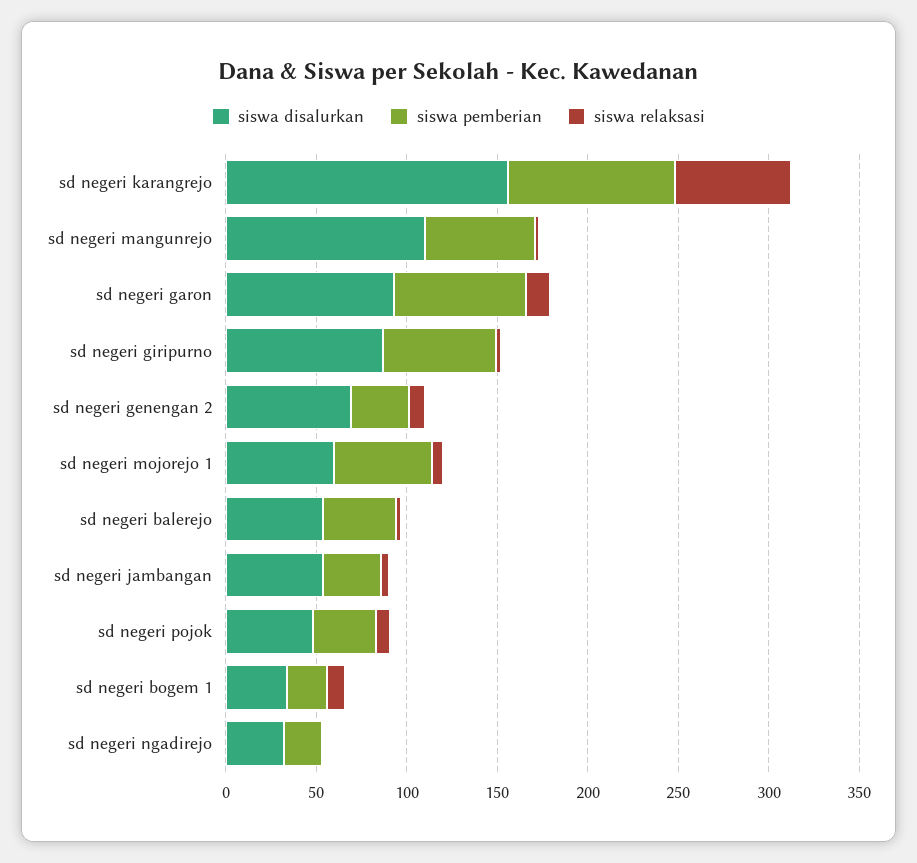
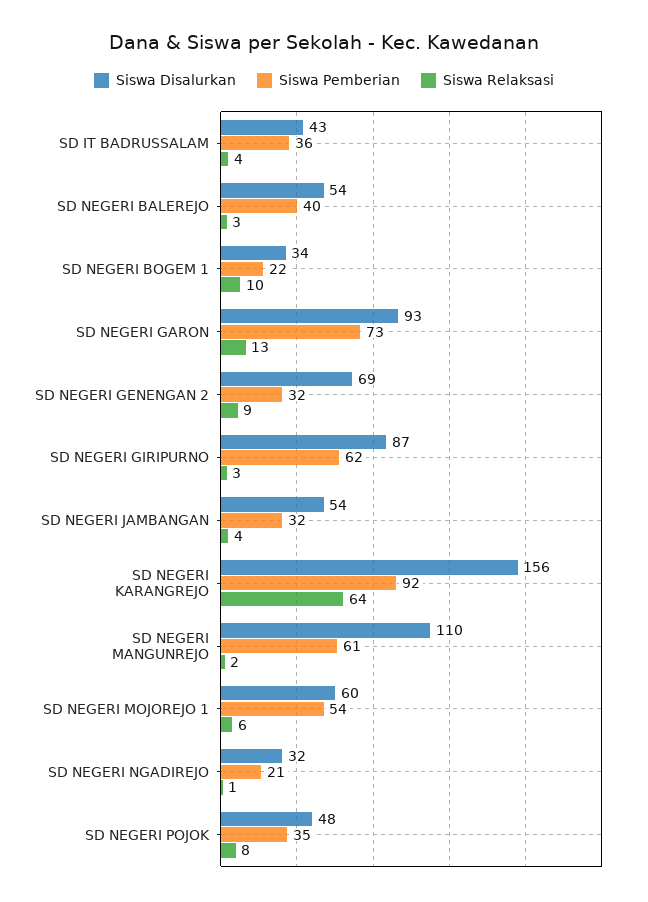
siswa disalurkan, SD IT BADRUSSALAM: none -> 43
siswa pemberian, SD IT BADRUSSALAM: none -> 36
siswa relaksasi, SD IT BADRUSSALAM: none -> 4

